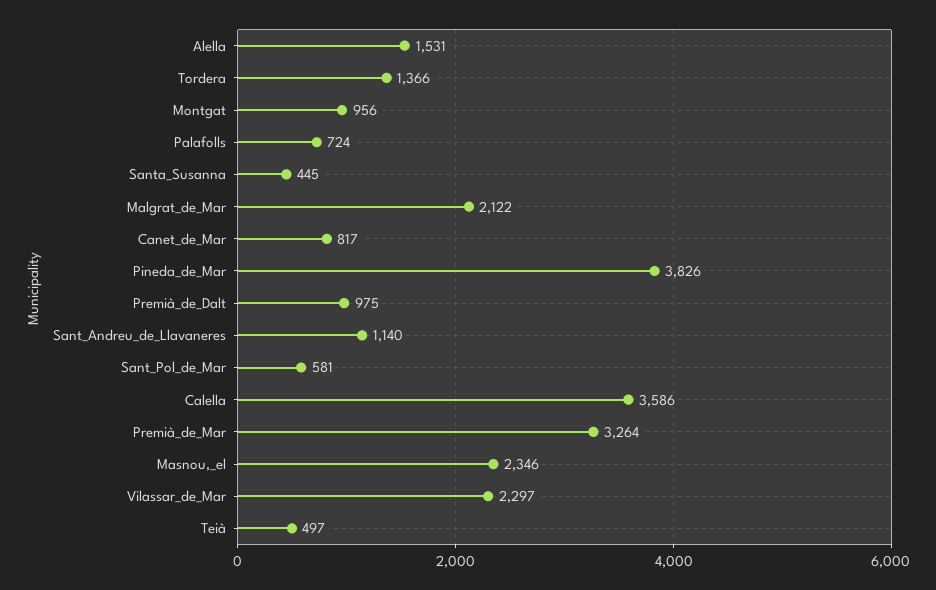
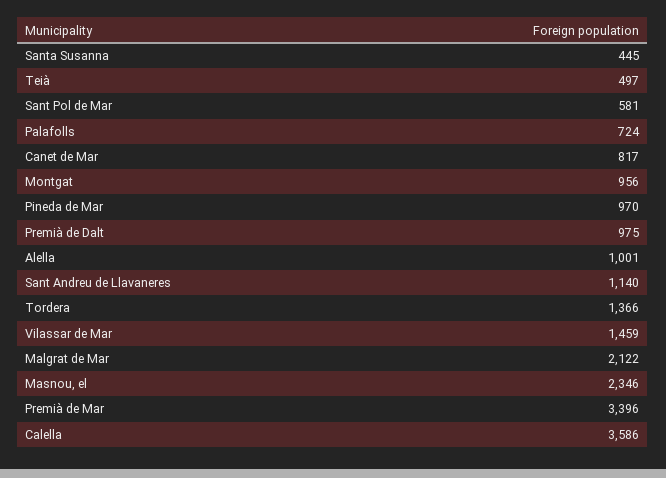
Alella: 1531 -> 1001
Pineda_de_Mar: 3826 -> 970
Premià_de_Mar: 3264 -> 3396
Vilassar_de_Mar: 2297 -> 1459

